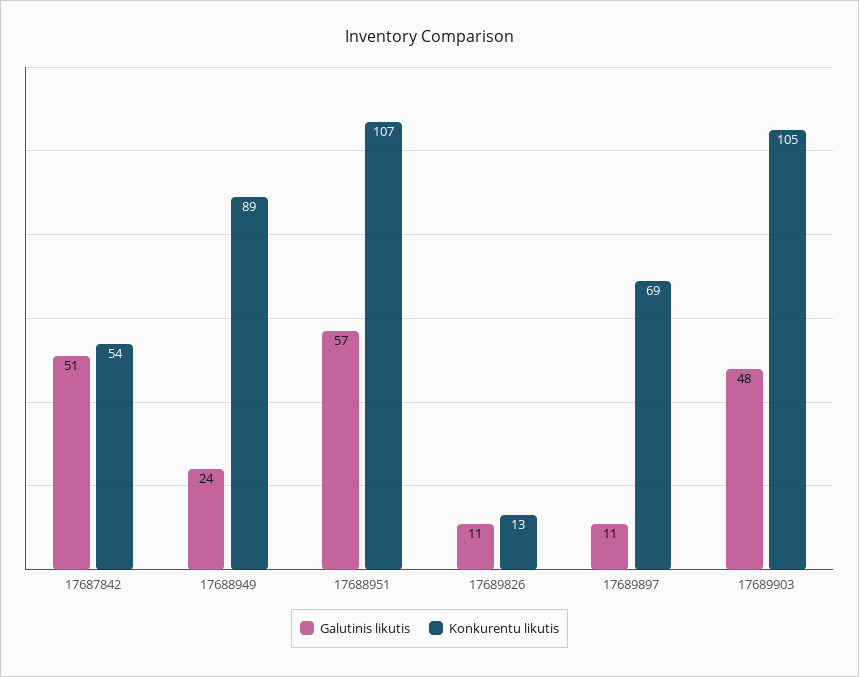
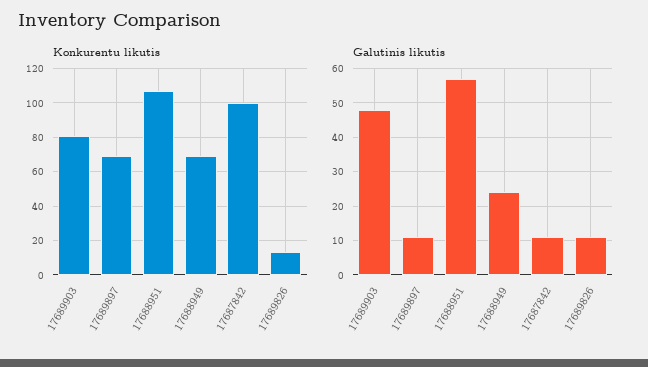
Galutinis likutis, 17687842: 51 -> 10
Konkurentu likutis, 17687842: 54 -> 100
Konkurentu likutis, 17688949: 89 -> 70
Konkurentu likutis, 17689903: 105 -> 80

